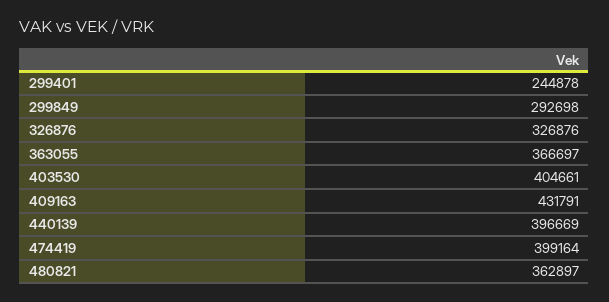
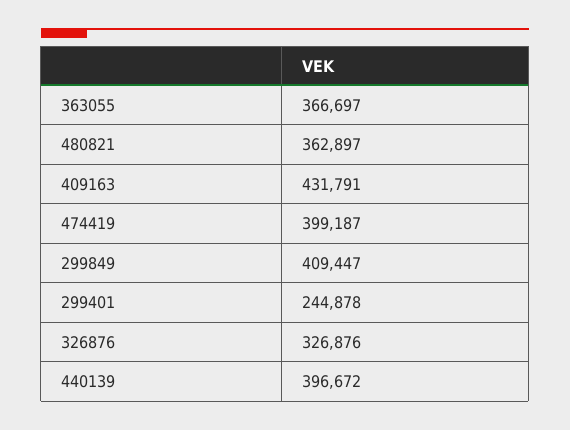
299849: 292698 -> 409447
403530: 404661 -> none
440139: 396669 -> 396672
474419: 399164 -> 399187

